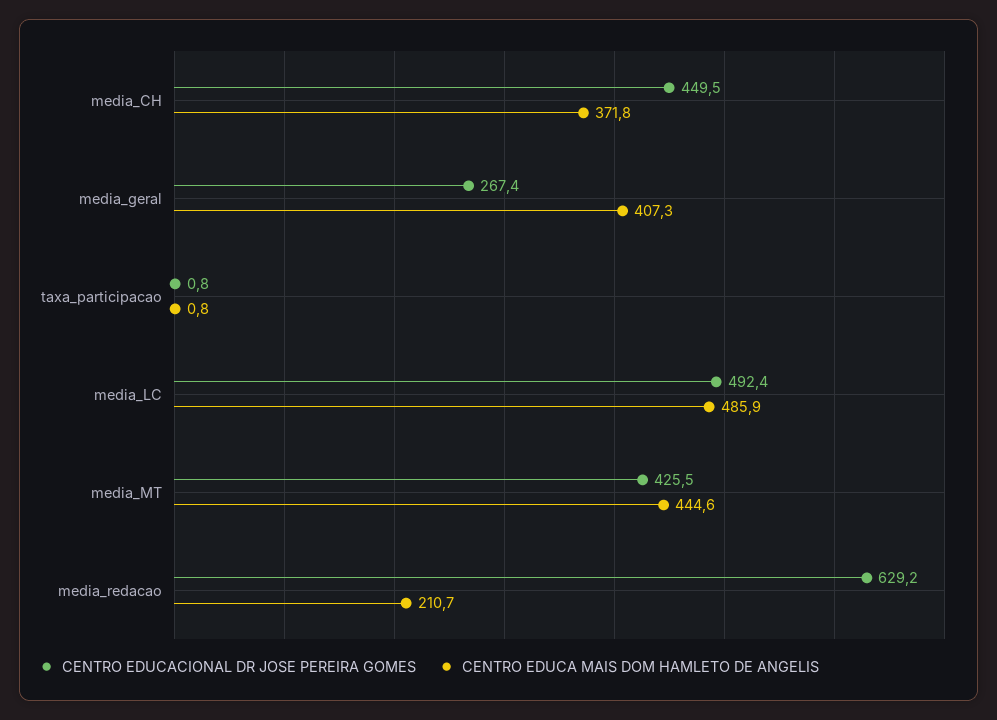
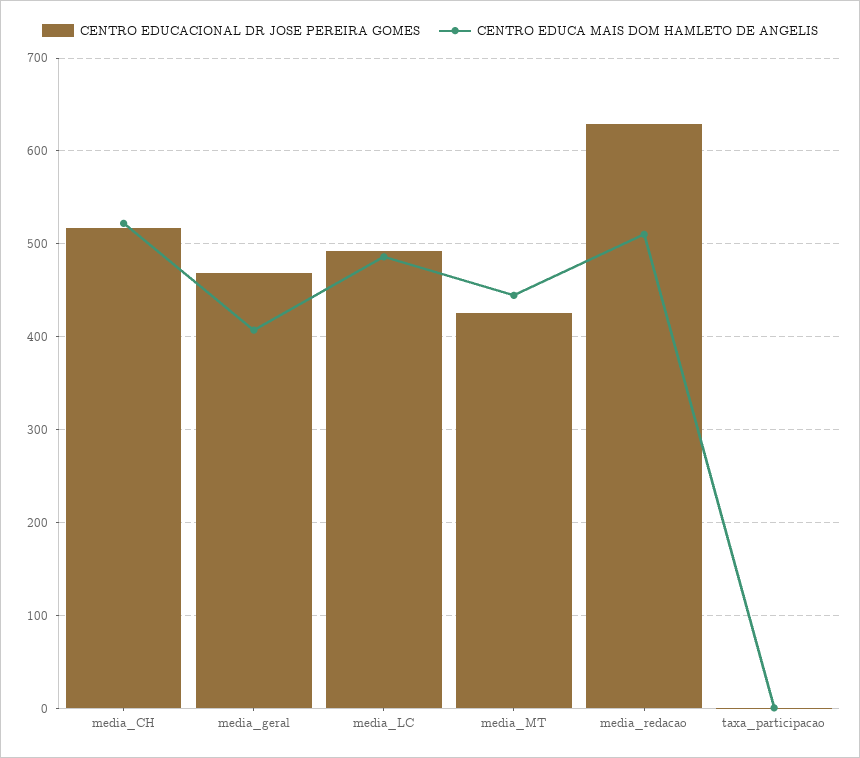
CENTRO EDUCACIONAL DR JOSE PEREIRA GOMES, media_CH: 449.5 -> 520
CENTRO EDUCA MAIS DOM HAMLETO DE ANGELIS, media_CH: 371.8 -> 520
CENTRO EDUCACIONAL DR JOSE PEREIRA GOMES, media_geral: 267.4 -> 470
CENTRO EDUCA MAIS DOM HAMLETO DE ANGELIS, media_redacao: 210.7 -> 510

